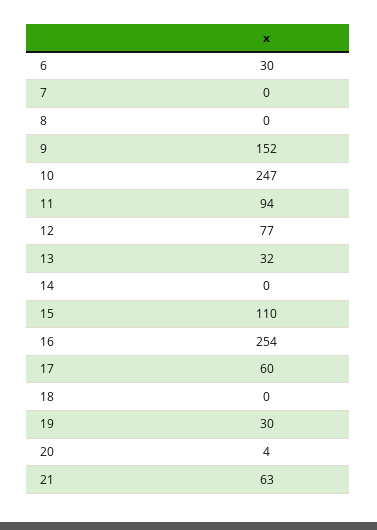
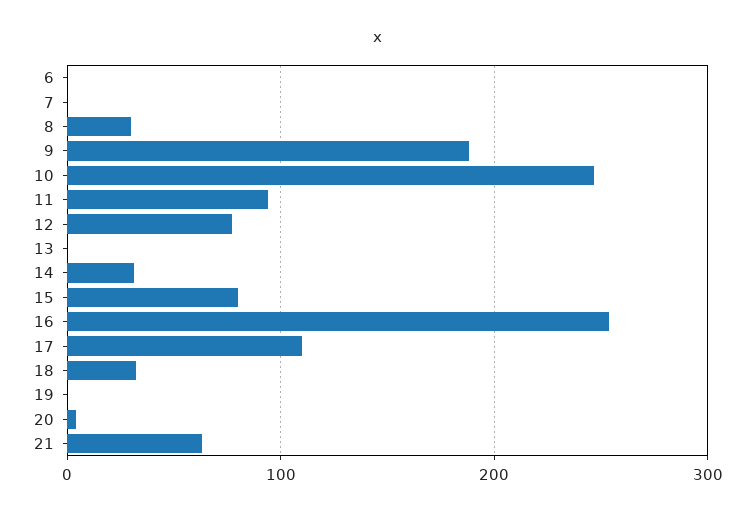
6: 30 -> 0
8: 0 -> 30
9: 152 -> 190
13: 32 -> 0
14: 0 -> 30
15: 110 -> 80
17: 60 -> 110
18: 0 -> 30
19: 30 -> 0

